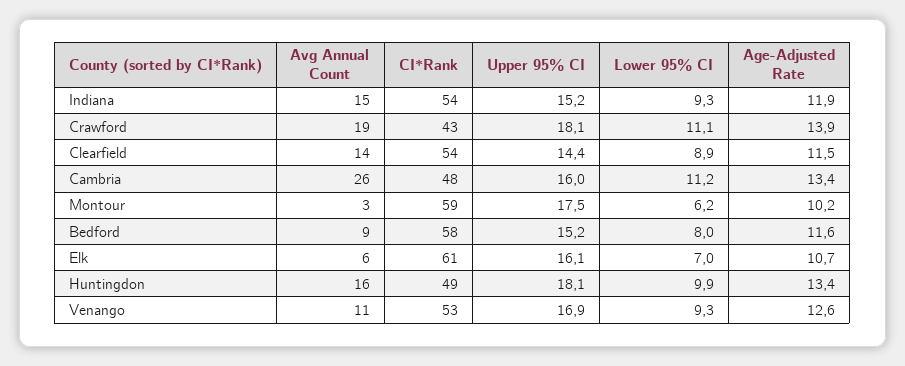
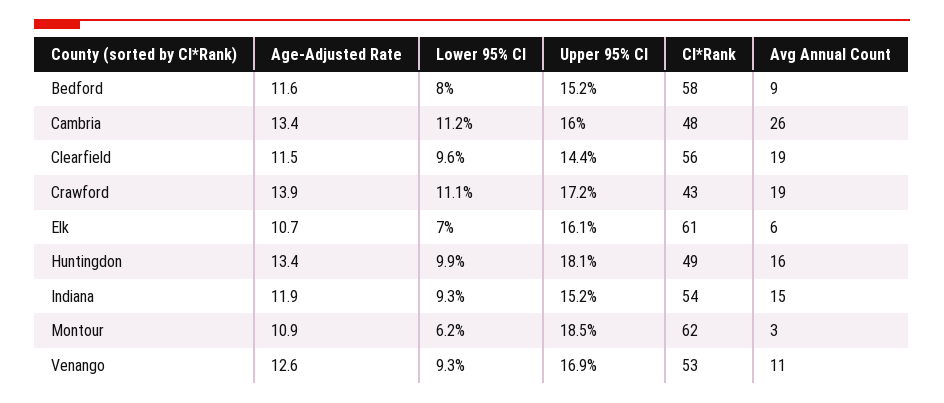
Upper 95% CI, Crawford: 18.1 -> 17.2
Avg Annual Count, Clearfield: 14 -> 19
CI*Rank, Clearfield: 54 -> 56
Lower 95% CI, Clearfield: 8.9 -> 9.6
CI*Rank, Montour: 59 -> 62
Upper 95% CI, Montour: 17.5 -> 18.5
Age-Adjusted Rate, Montour: 10.2 -> 10.9

